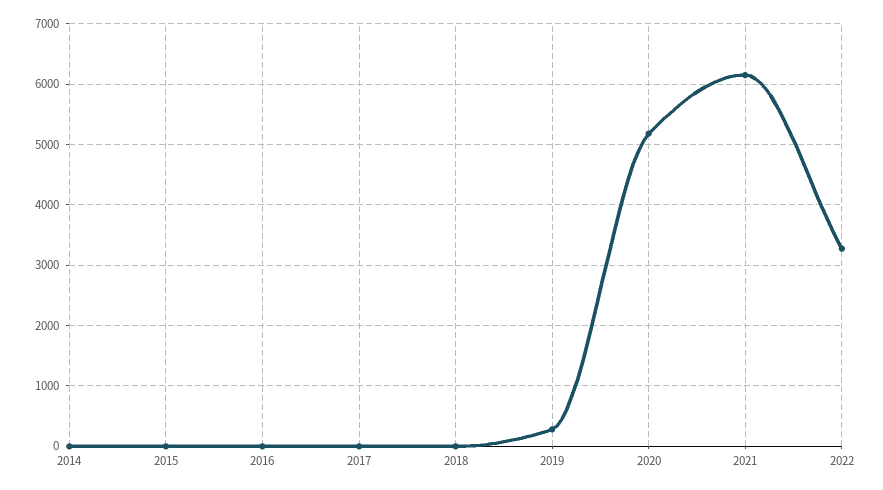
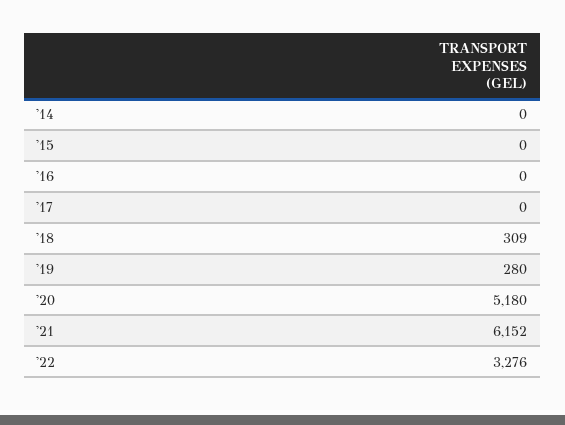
2018: 0 -> 309

